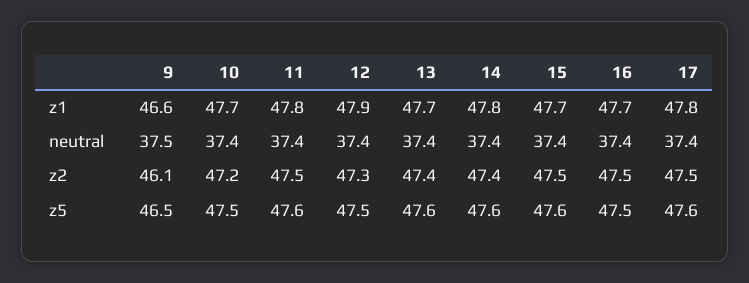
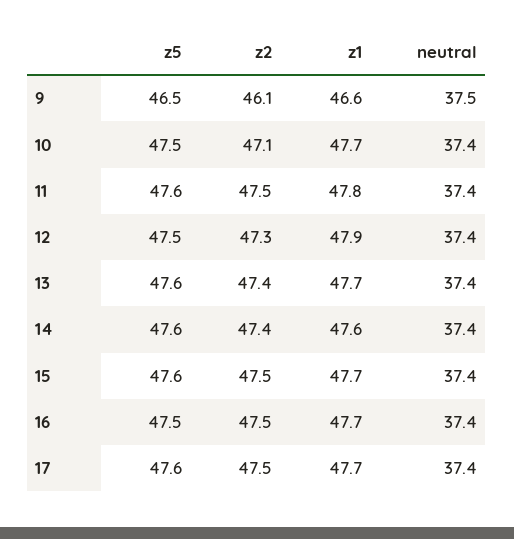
14, z1: 47.8 -> 47.6
17, z1: 47.8 -> 47.7
10, z2: 47.2 -> 47.1

